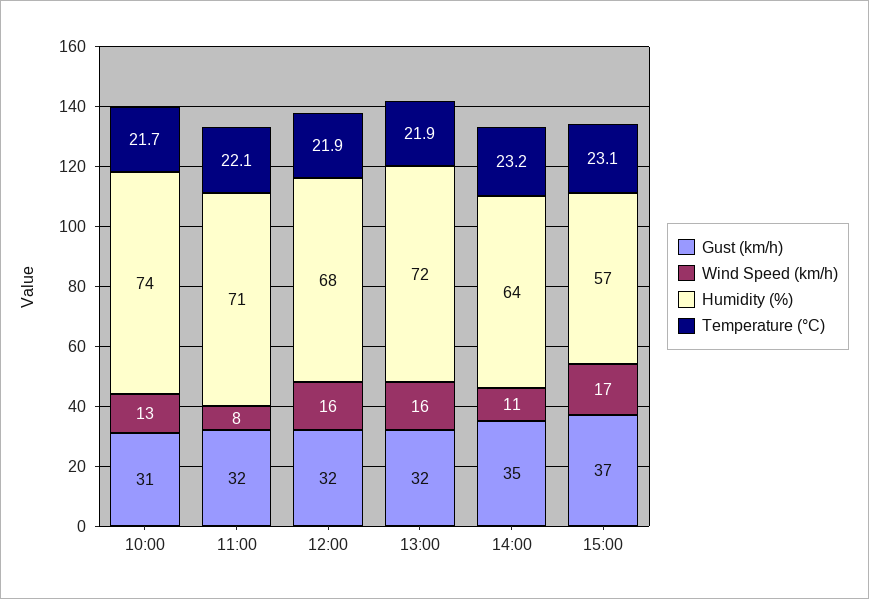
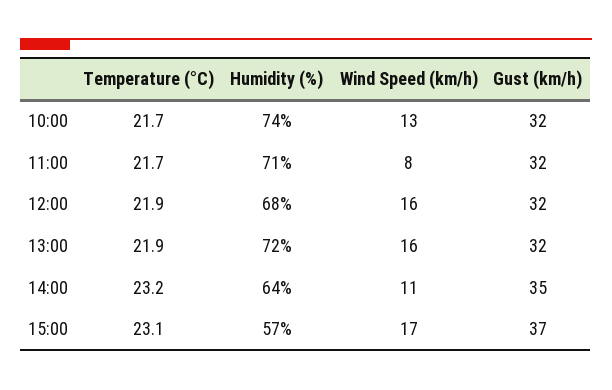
Gust (km/h), 10:00: 31 -> 32
Temperature (°C), 11:00: 22.1 -> 21.7

